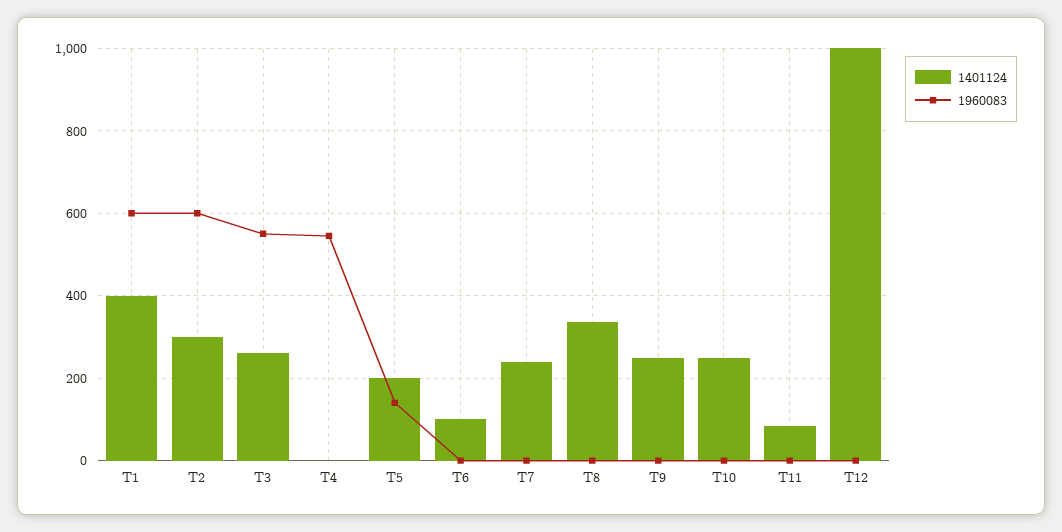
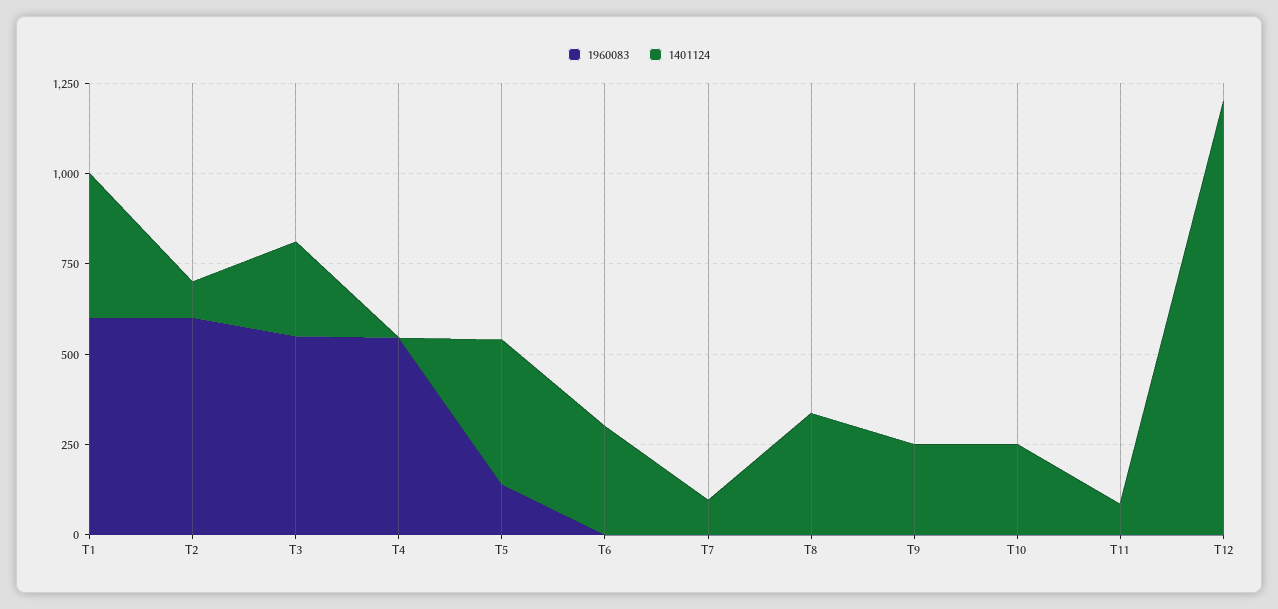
1401124, T2: 300 -> 100
1401124, T5: 200 -> 400
1401124, T6: 100 -> 300
1401124, T7: 240 -> 100
1401124, T12: 1000 -> 1200

